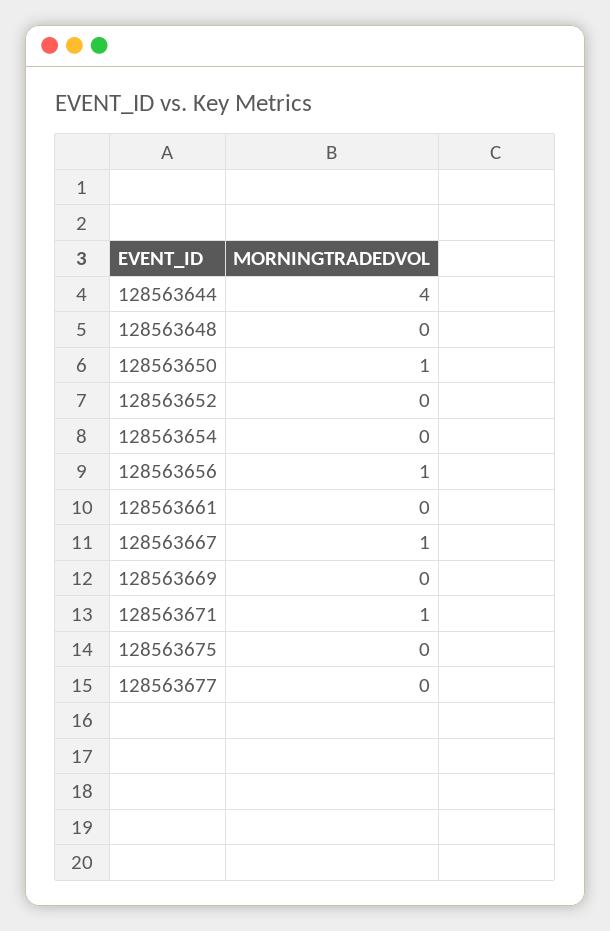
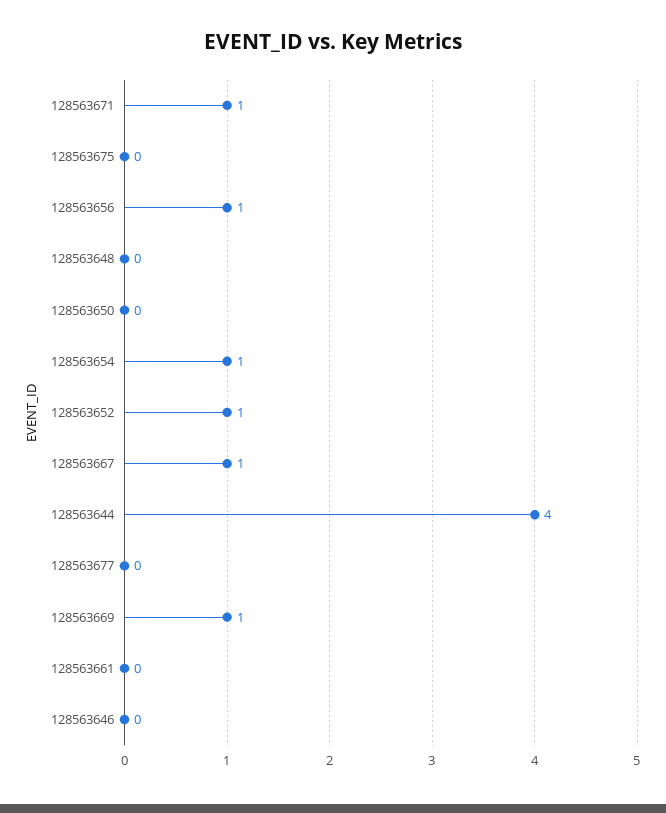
128563650: 1 -> 0
128563652: 0 -> 1
128563654: 0 -> 1
128563669: 0 -> 1
128563646: none -> 0

